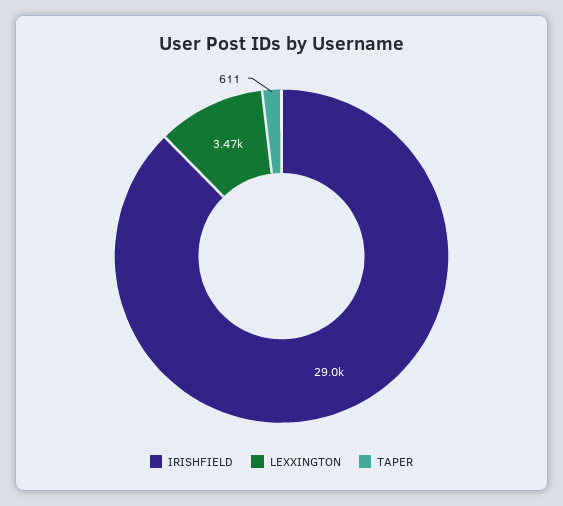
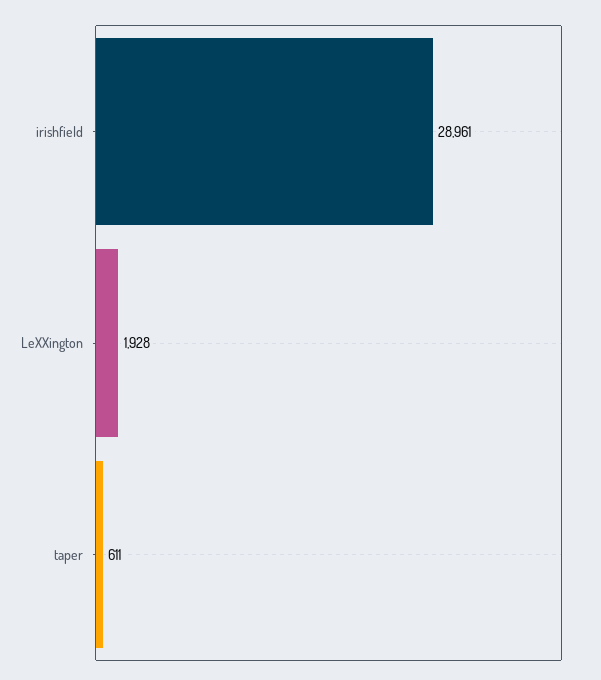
LEXXINGTON: 3470 -> 1928

